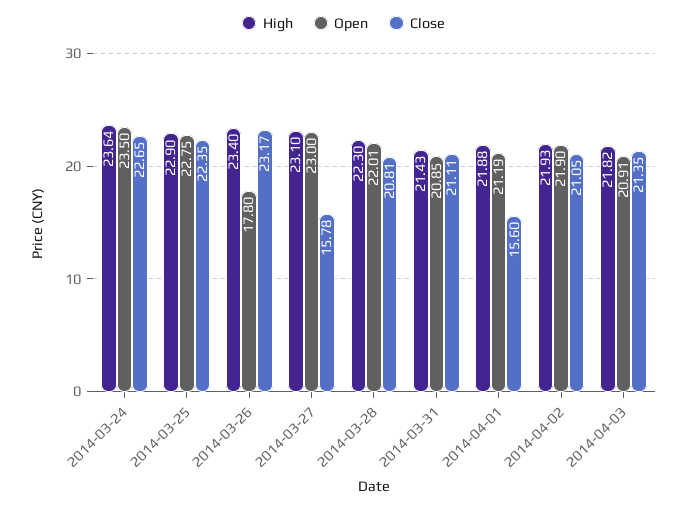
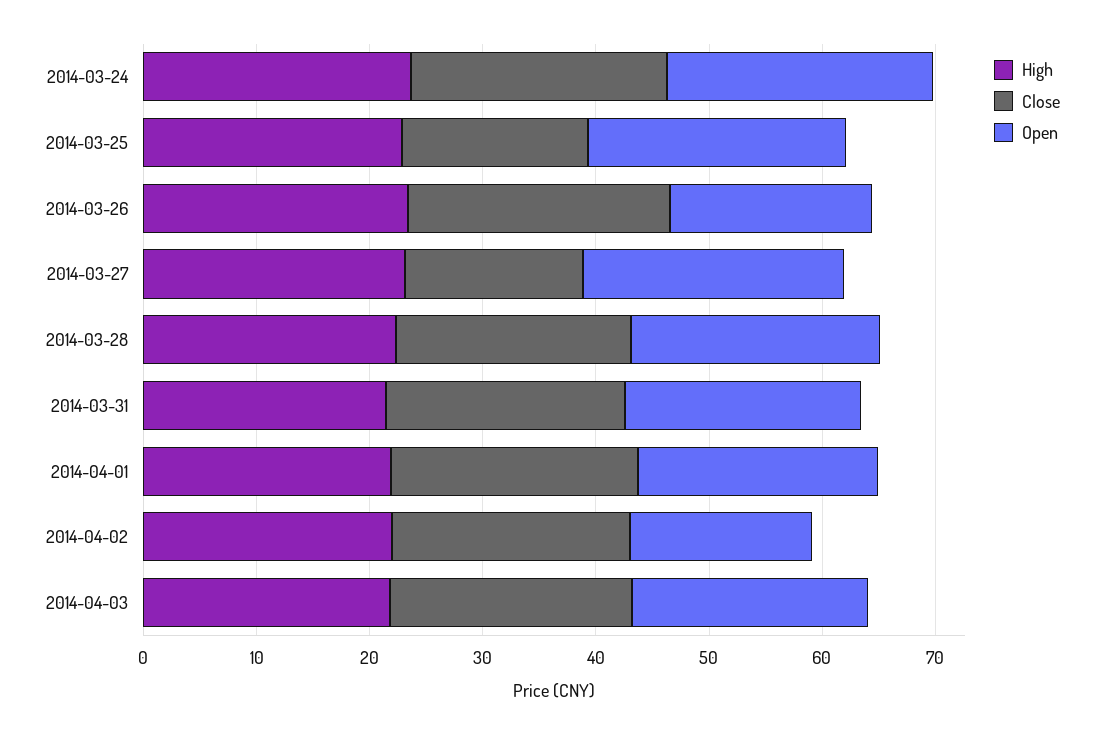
Close, 2014-03-25: 22.35 -> 16
Close, 2014-04-01: 15.6 -> 22
Open, 2014-04-02: 21.9 -> 16

